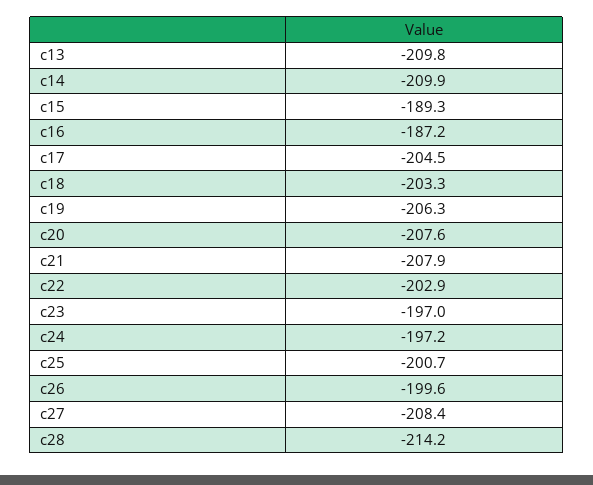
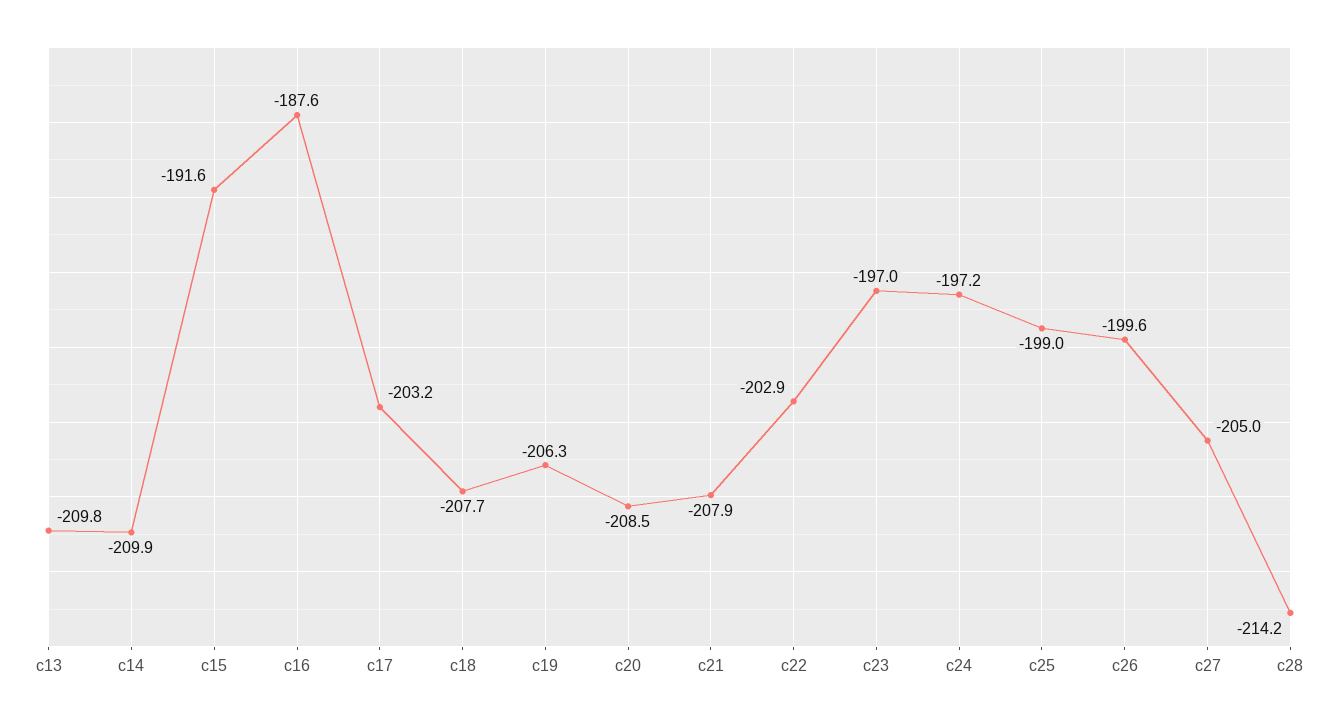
c15: -189.3 -> -191.6
c16: -187.2 -> -187.6
c17: -204.5 -> -203.2
c18: -203.3 -> -207.7
c20: -207.6 -> -208.5
c25: -200.7 -> -199
c27: -208.4 -> -205

